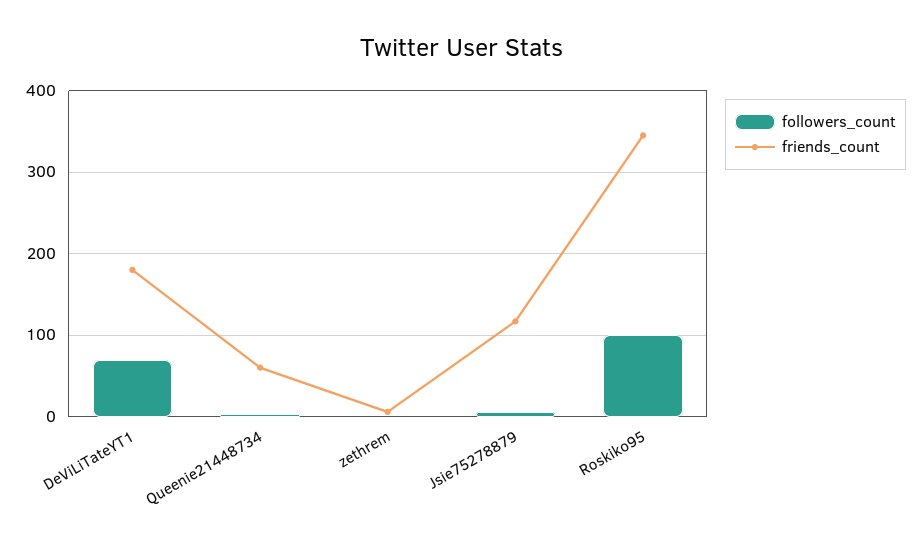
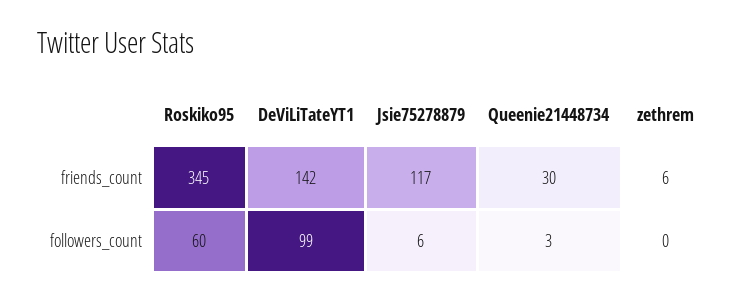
followers_count, DeViLiTateYT1: 70 -> 99
friends_count, DeViLiTateYT1: 180 -> 142
friends_count, Queenie21448734: 60 -> 30
followers_count, Roskiko95: 100 -> 60

